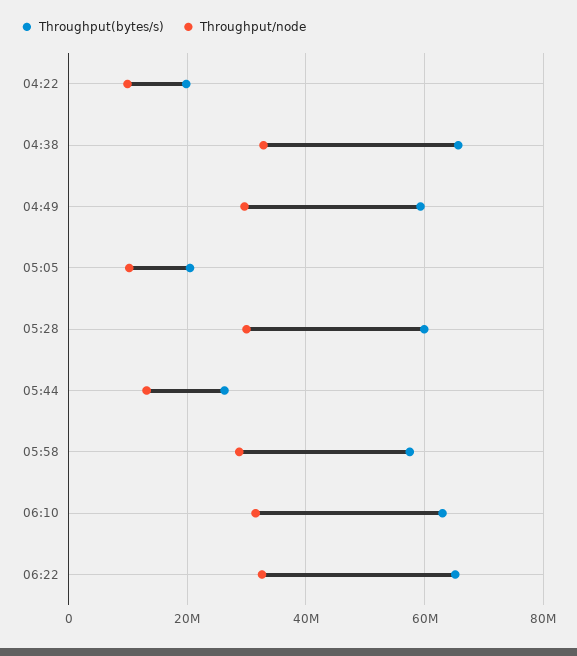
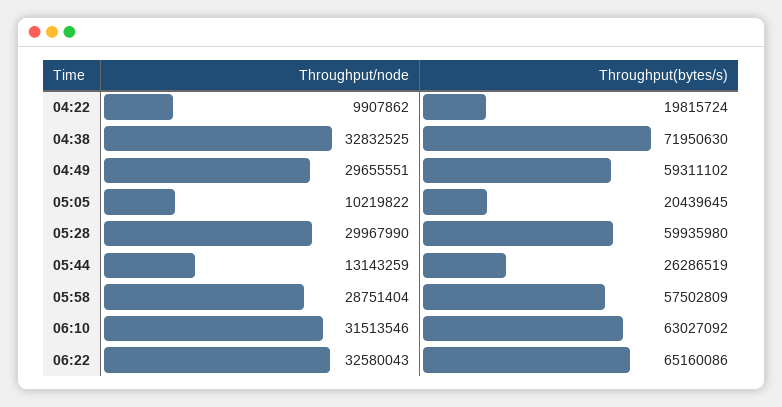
Throughput(bytes/s), 04:38: 66000000 -> 71950630

